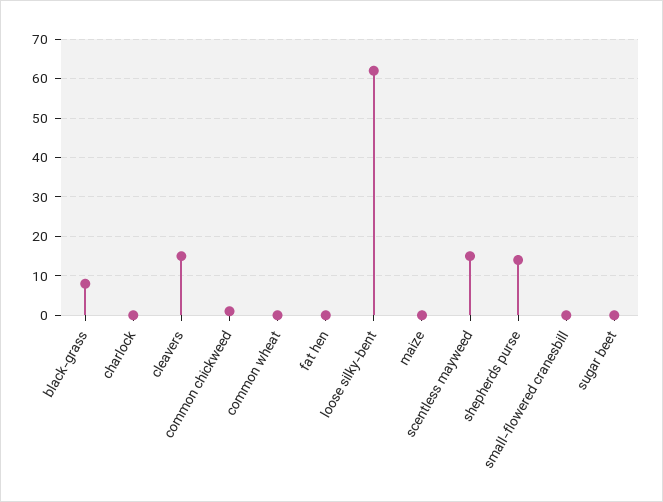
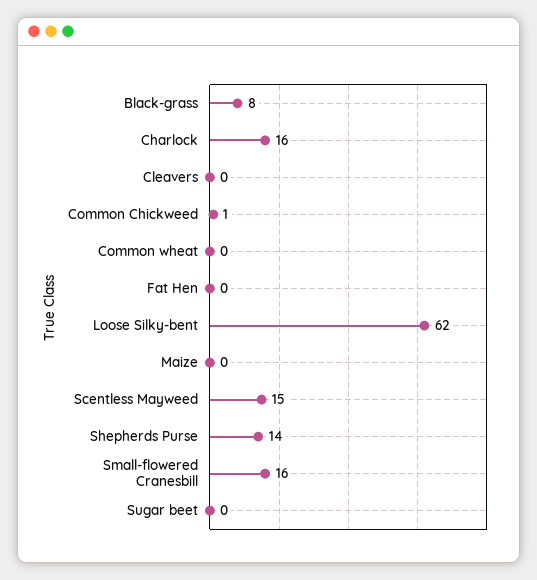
charlock: 0 -> 16
cleavers: 15 -> 0
small-flowered cranesbill: 0 -> 16

